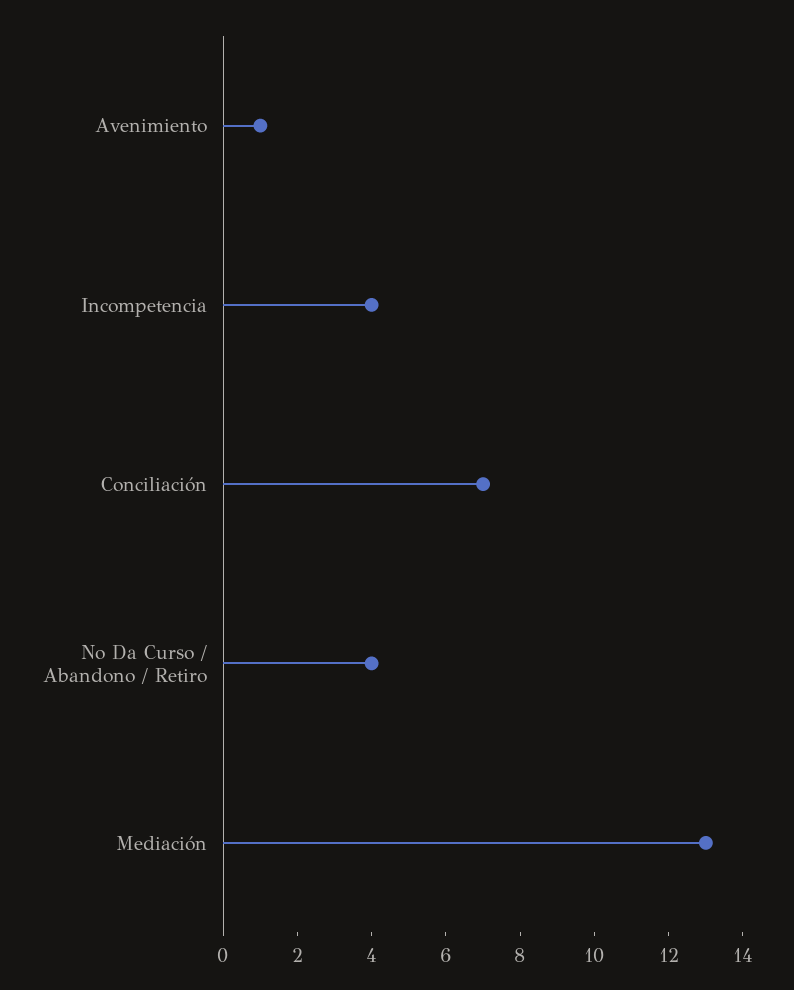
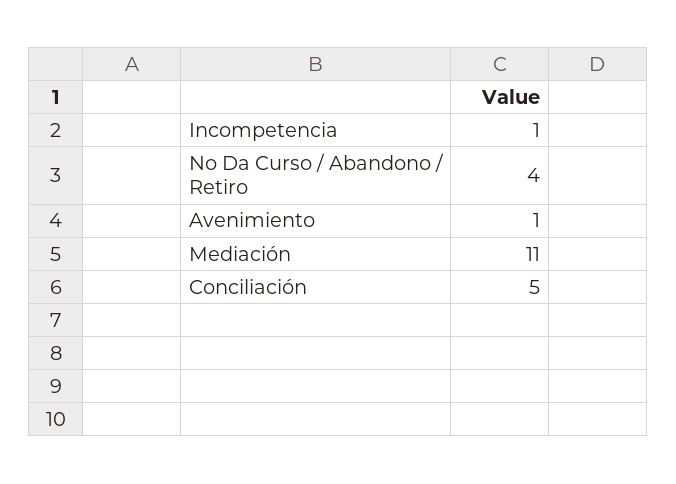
Incompetencia: 4 -> 1
Conciliación: 7 -> 5
Mediación: 13 -> 11

